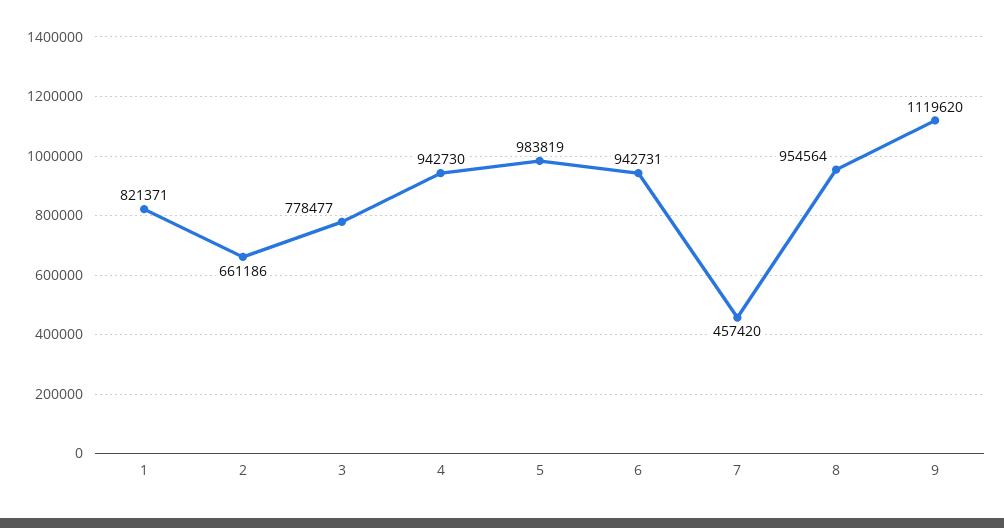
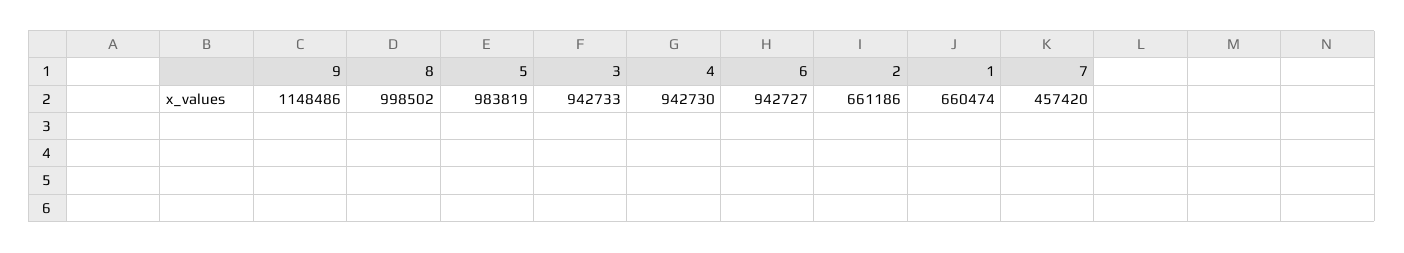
1: 821371 -> 660474
3: 778477 -> 942733
6: 942731 -> 942727
8: 954564 -> 998502
9: 1119620 -> 1148486

